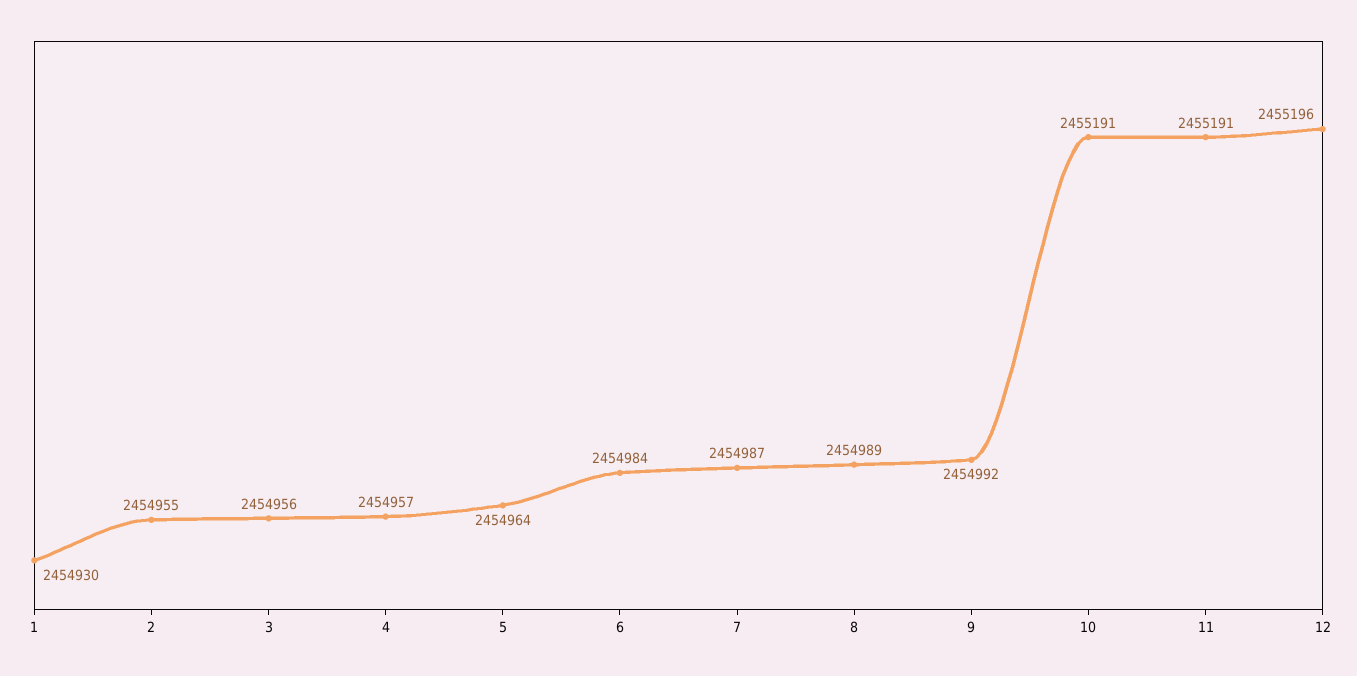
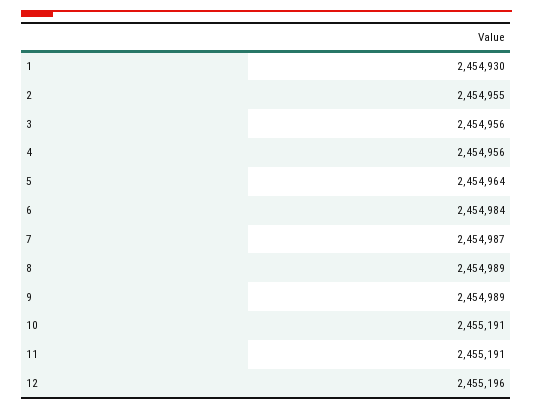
4: 2454957 -> 2454956
9: 2454992 -> 2454989

